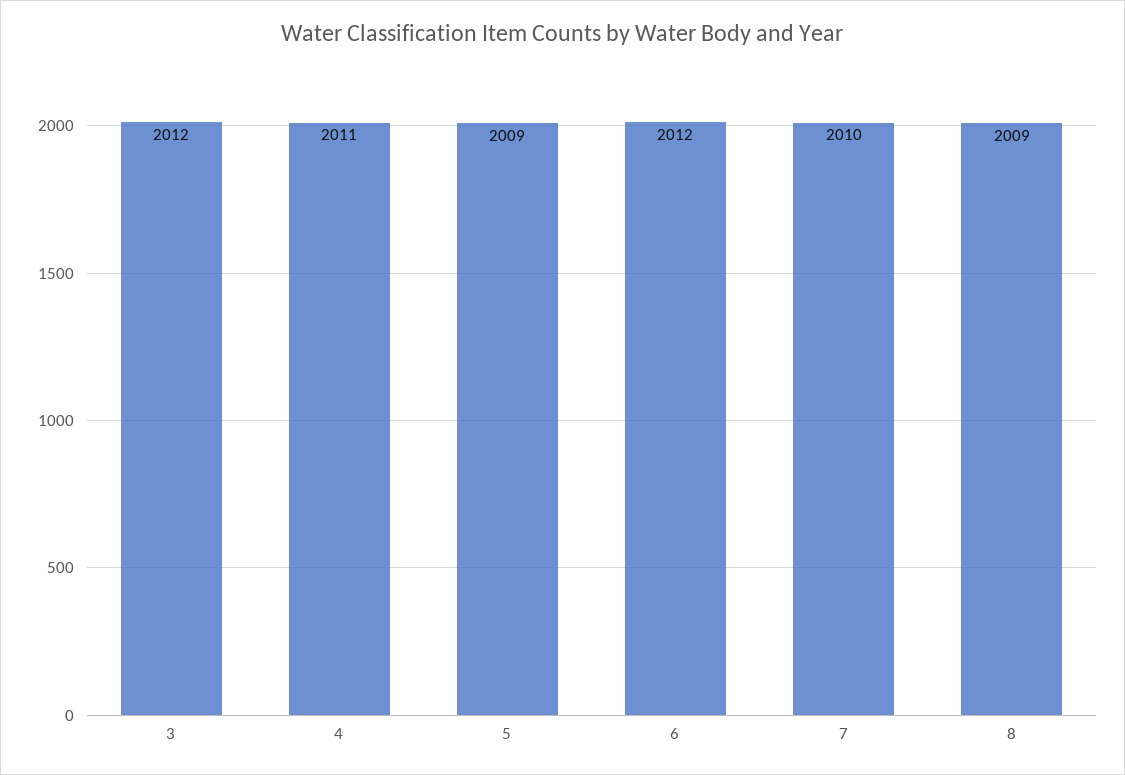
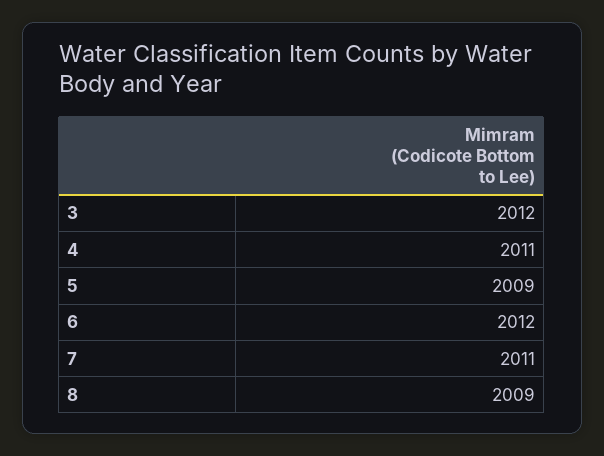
7: 2010 -> 2011

